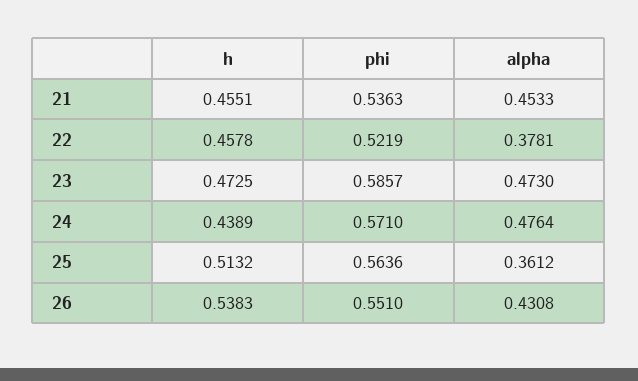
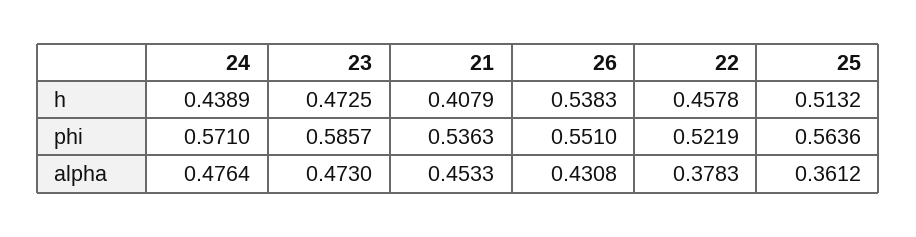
h, 21: 0.4551 -> 0.4079
alpha, 22: 0.3781 -> 0.3783

